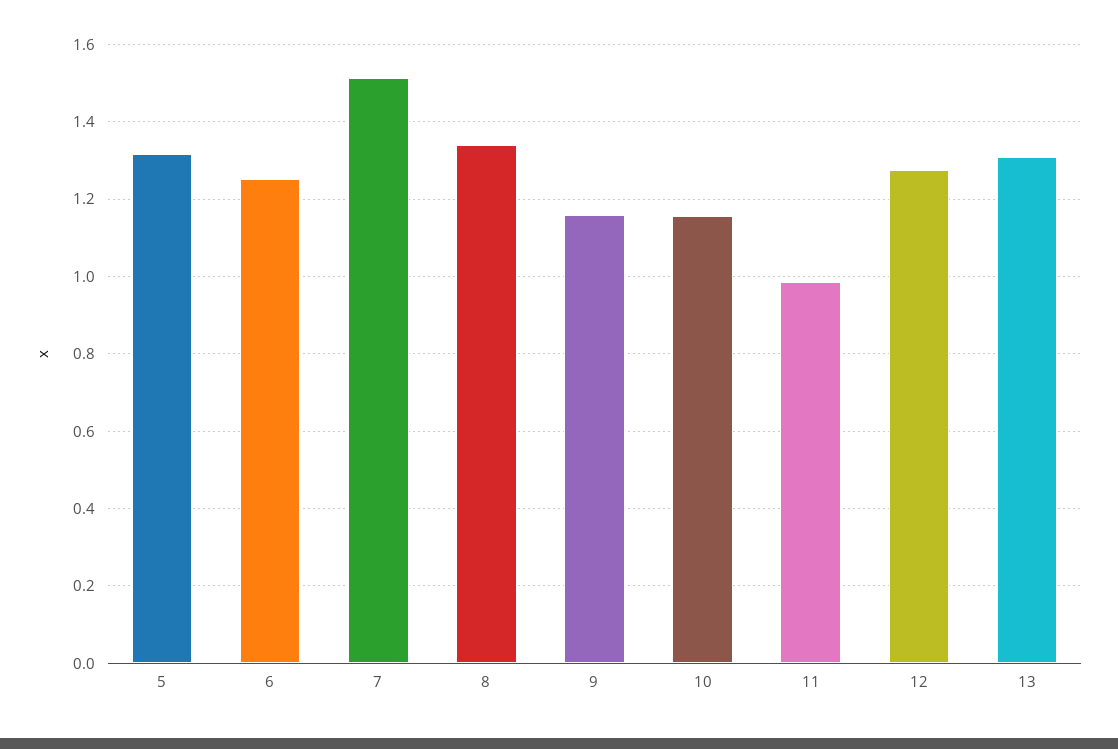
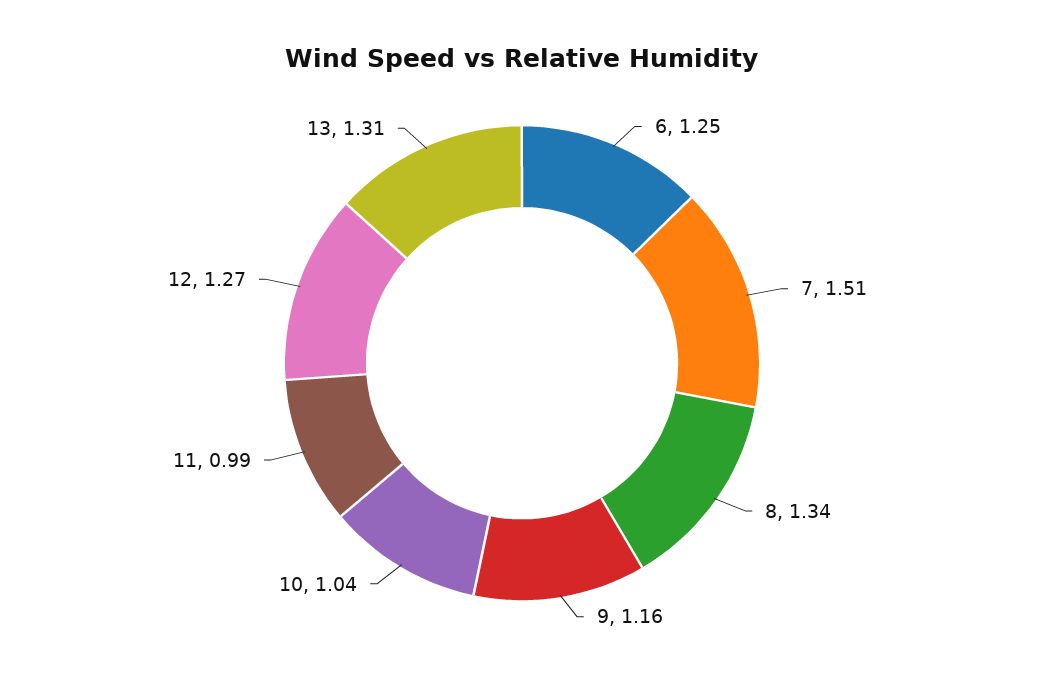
5: 1.32 -> none
10: 1.16 -> 1.04

